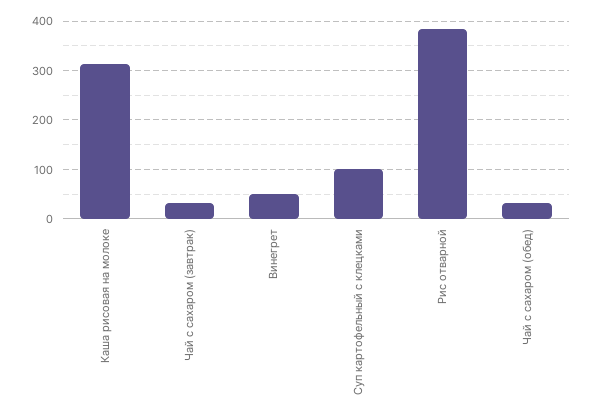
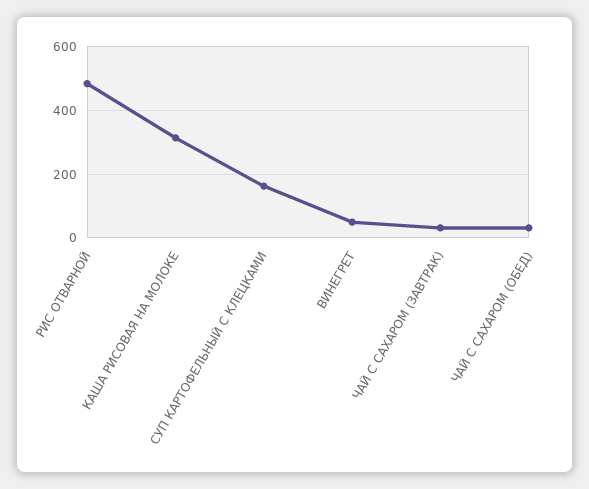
Суп картофельный с клецками: 100 -> 160
Рис отварной: 380 -> 480

